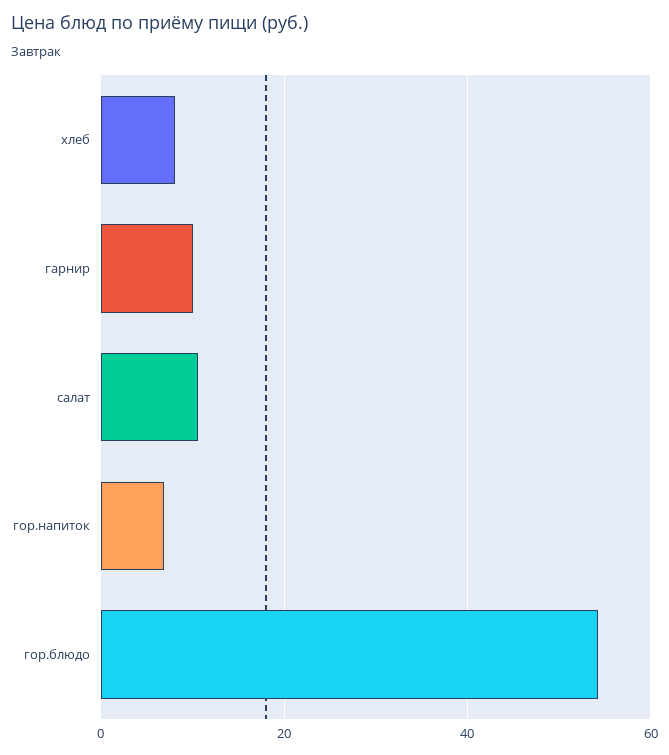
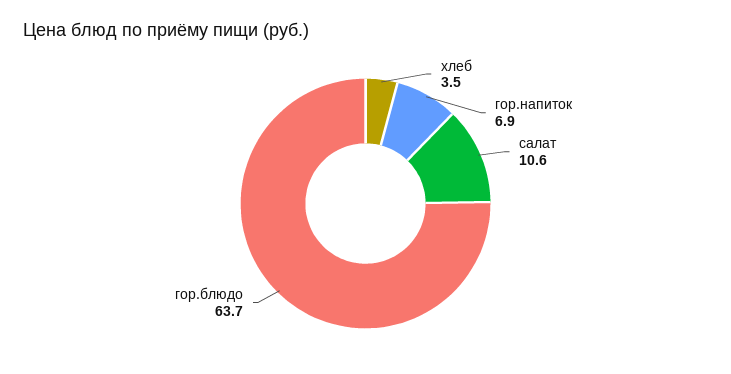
хлеб: 8 -> 3.5
гарнир: 10 -> none
гор.блюдо: 54 -> 63.7

